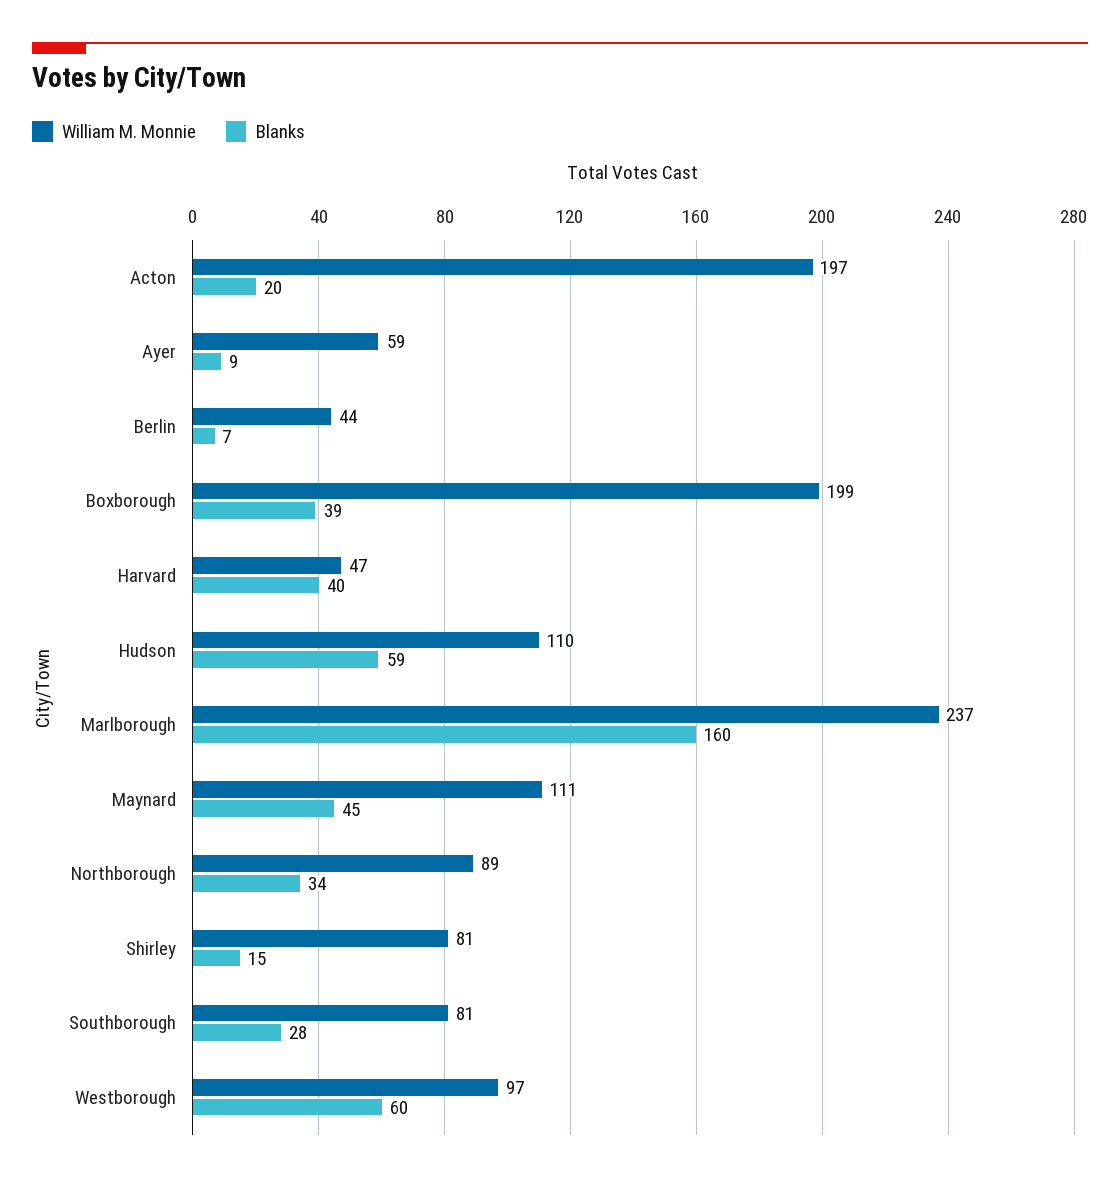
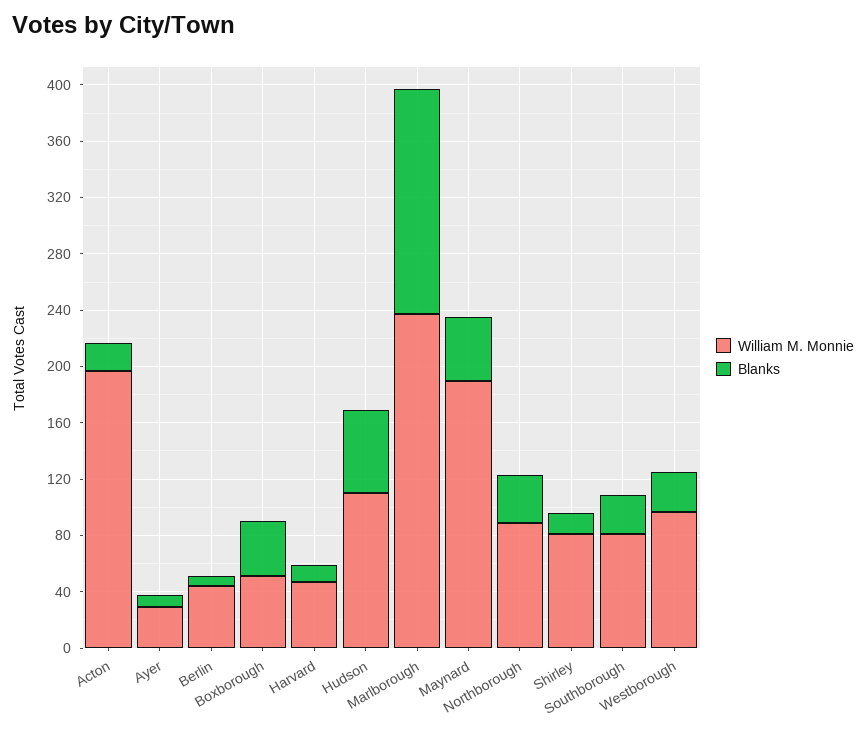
William M. Monnie, Ayer: 59 -> 30
William M. Monnie, Boxborough: 199 -> 50
Blanks, Harvard: 40 -> 10
William M. Monnie, Maynard: 111 -> 190
Blanks, Westborough: 60 -> 30

